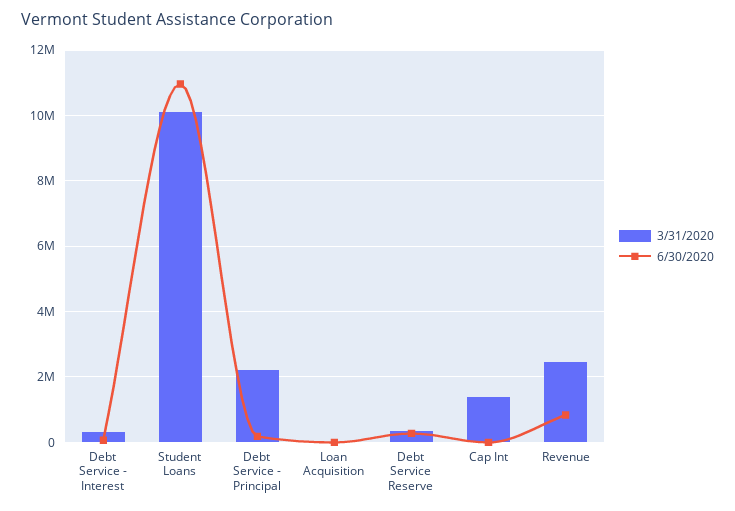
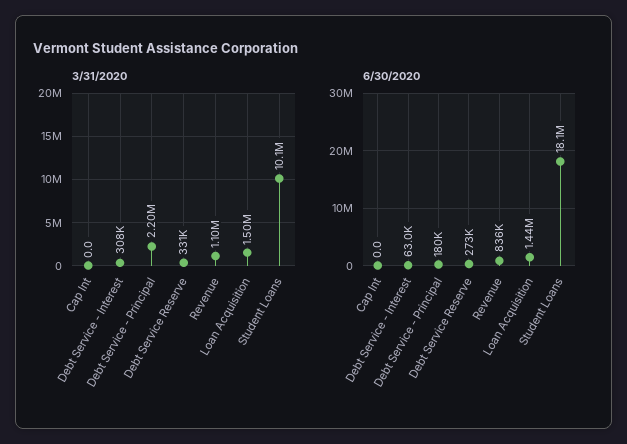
6/30/2020, Student Loans: 11000000 -> 18100000
3/31/2020, Loan Acquisition: 0 -> 1500000
6/30/2020, Loan Acquisition: 0 -> 1440000
3/31/2020, Cap Int: 1400000 -> 0
3/31/2020, Revenue: 2400000 -> 1100000

